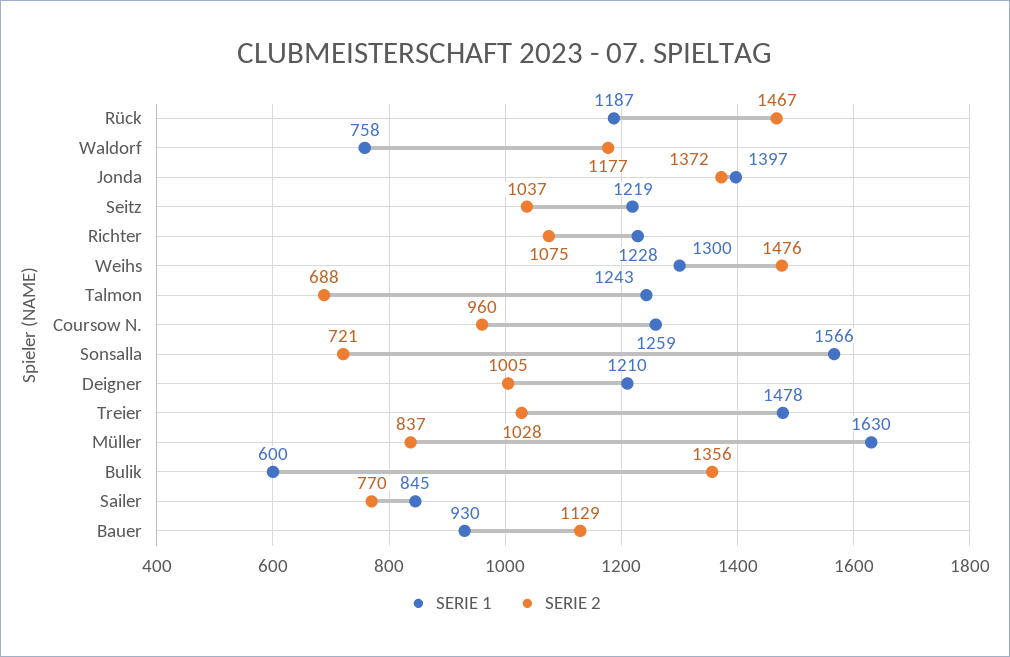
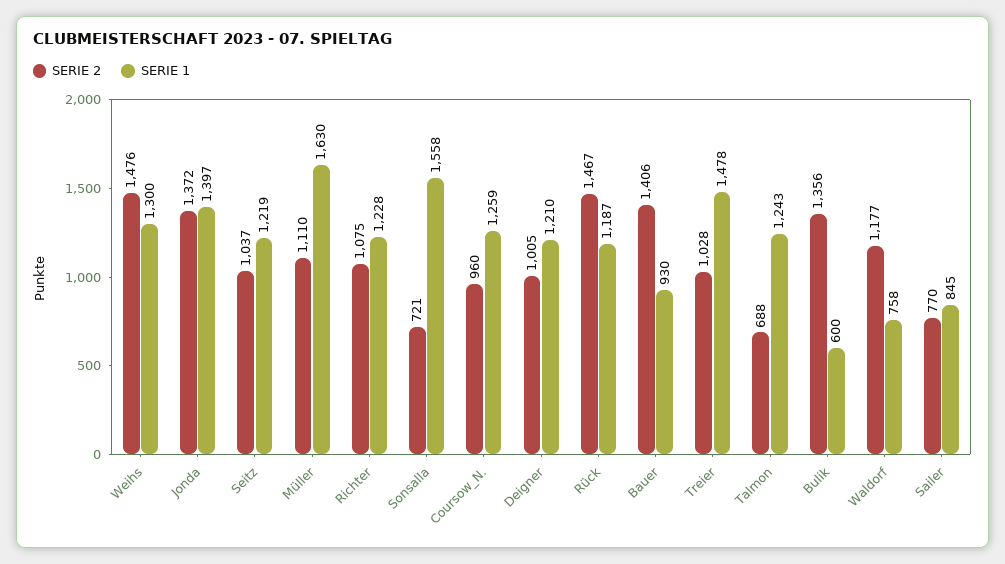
SERIE 1, Sonsalla: 1566 -> 1558
SERIE 2, Müller: 837 -> 1110
SERIE 2, Bauer: 1129 -> 1406

